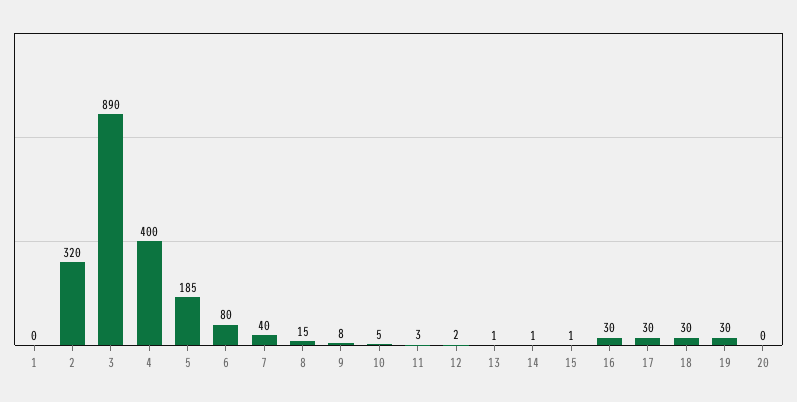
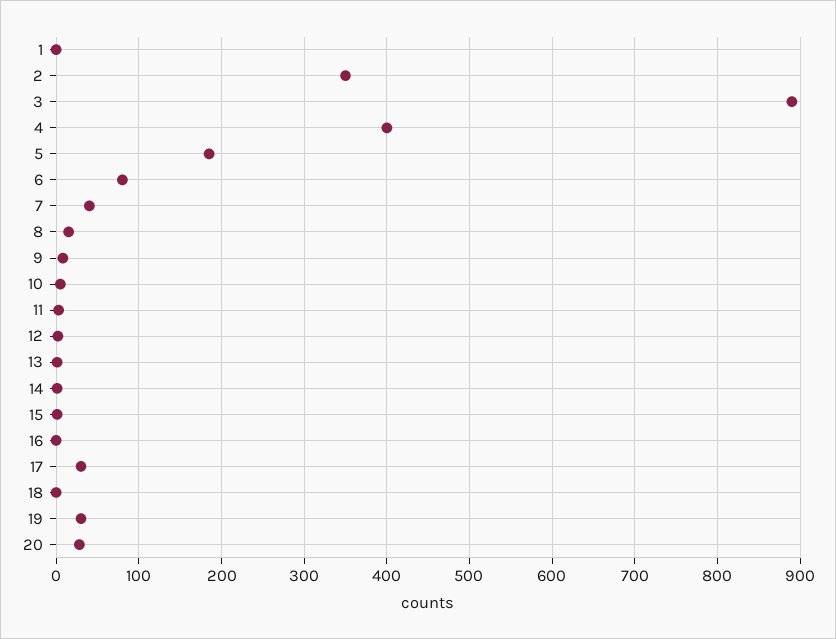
2: 320 -> 350
16: 30 -> 0
18: 30 -> 0
20: 0 -> 30

